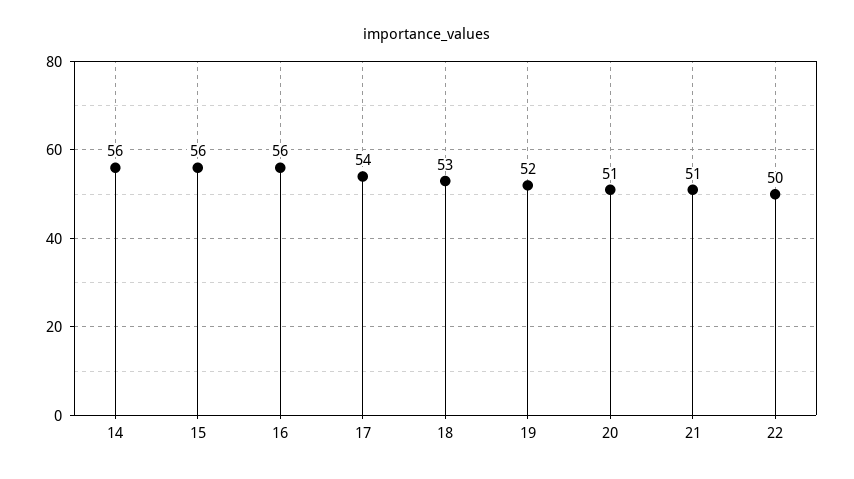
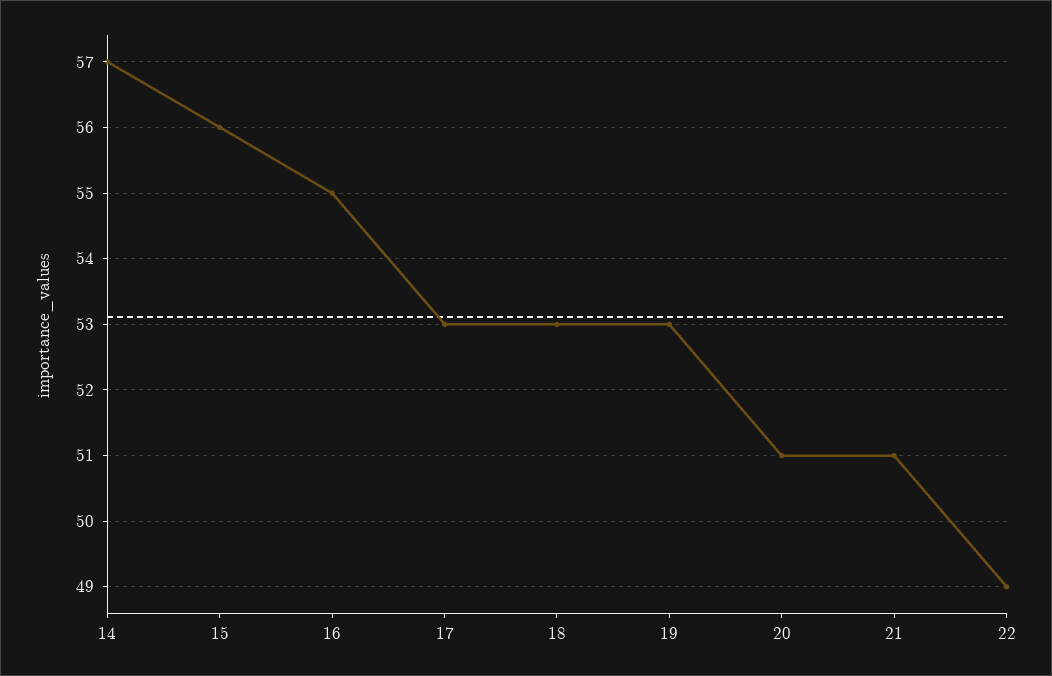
14: 56 -> 57
16: 56 -> 55
17: 54 -> 53
19: 52 -> 53
22: 50 -> 49

